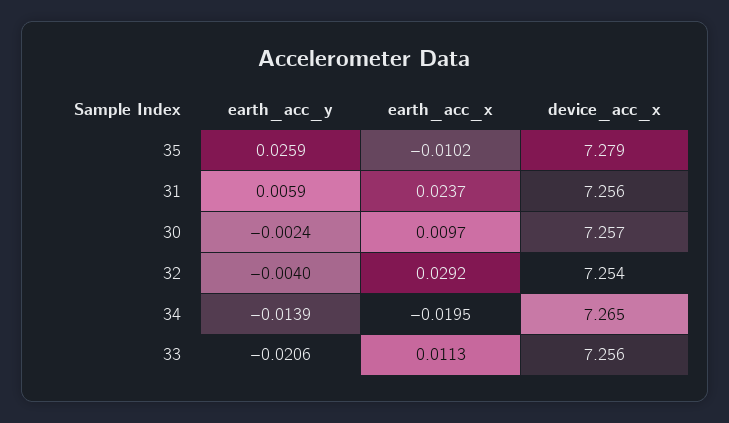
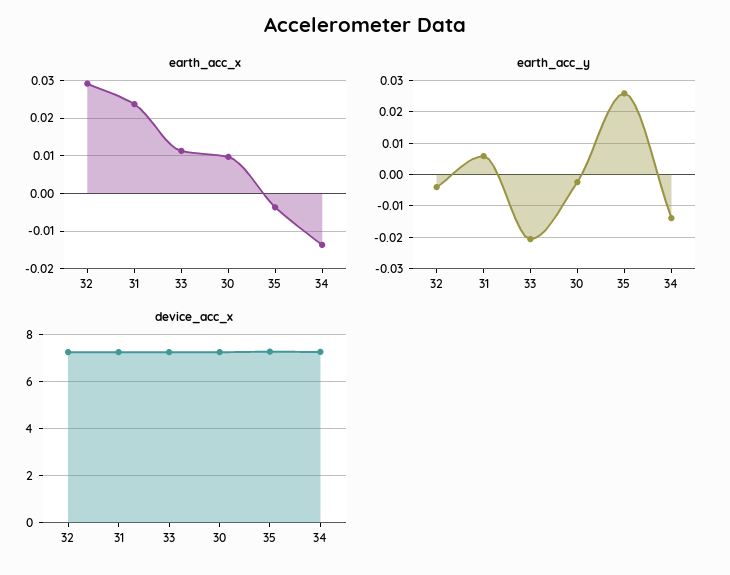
earth_acc_x, 35: -0.0102 -> -0.004
earth_acc_x, 34: -0.0195 -> -0.014

